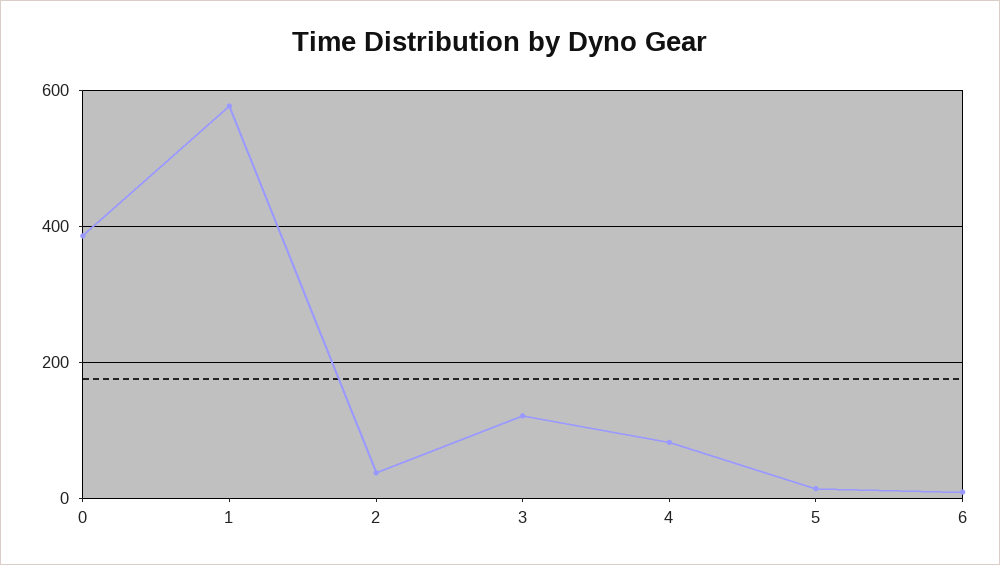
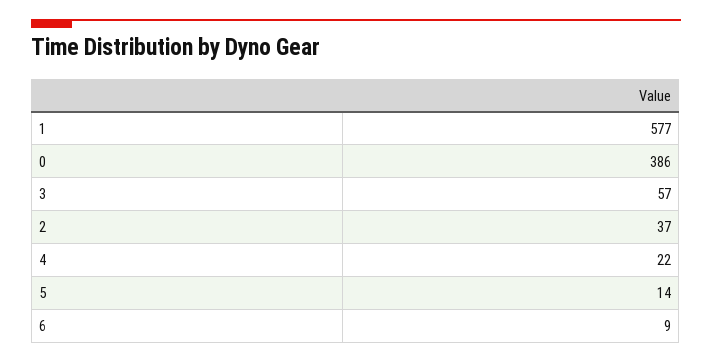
3: 120 -> 57
4: 80 -> 22

